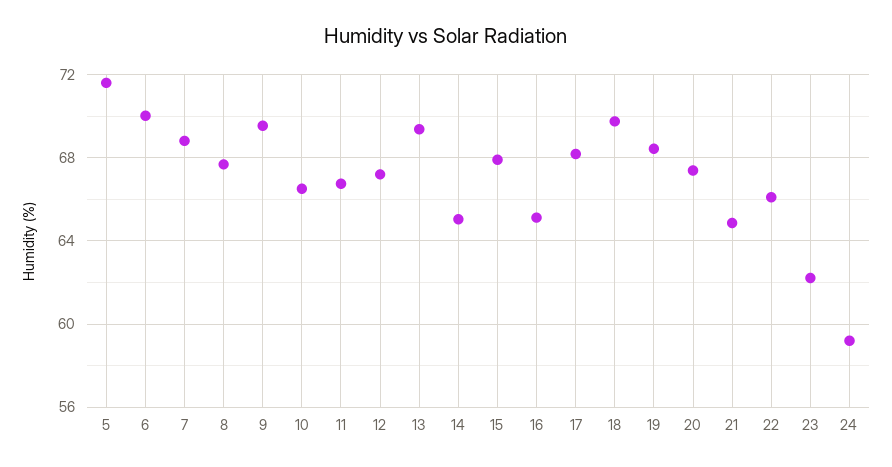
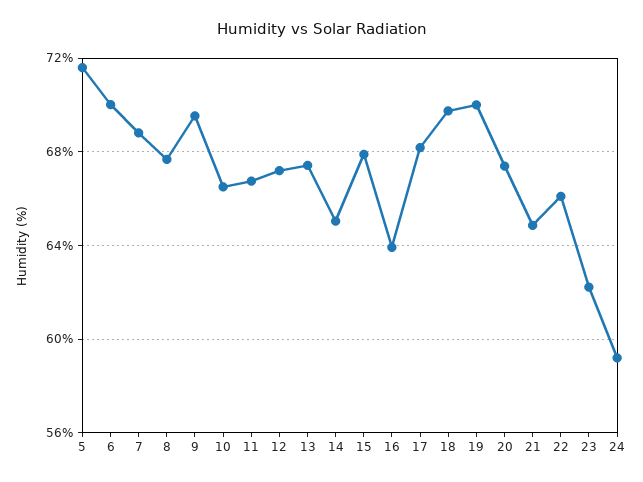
13: 69.5 -> 67.5
16: 65 -> 64
19: 68.5 -> 70

